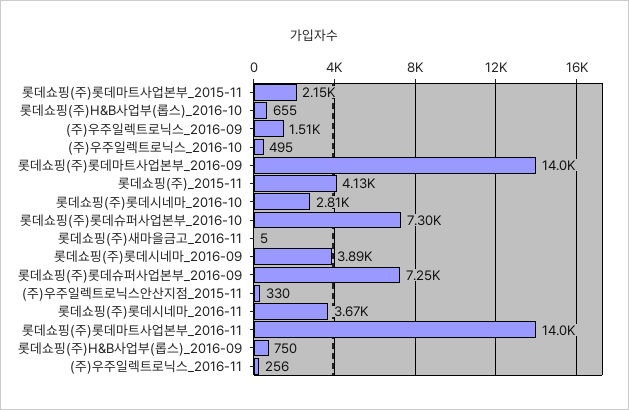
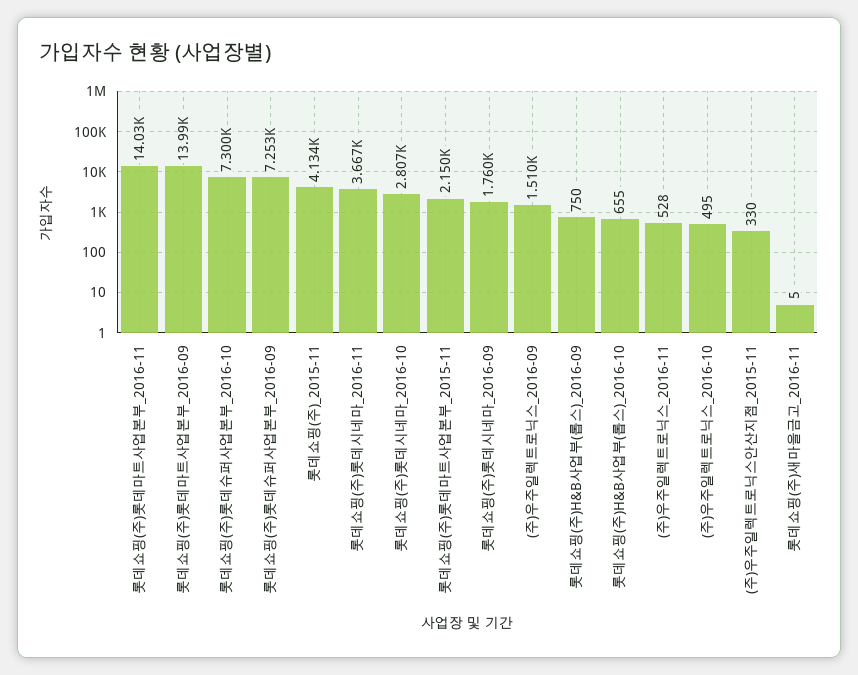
롯데쇼핑(주)롯데시네마_2016-09: 3890 -> 1760
(주)우주일렉트로닉스_2016-11: 256 -> 528

